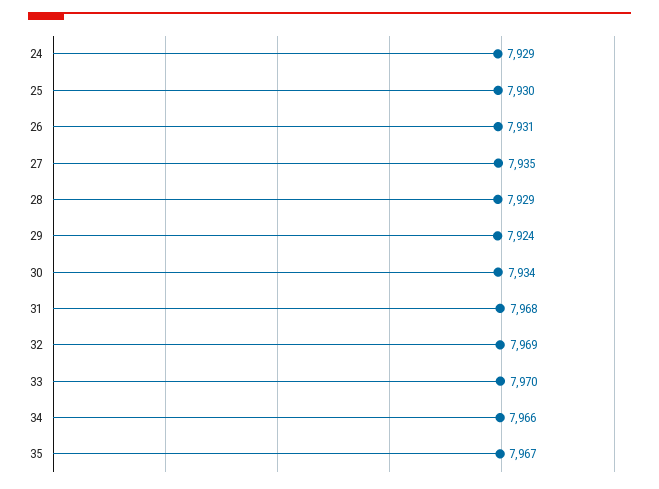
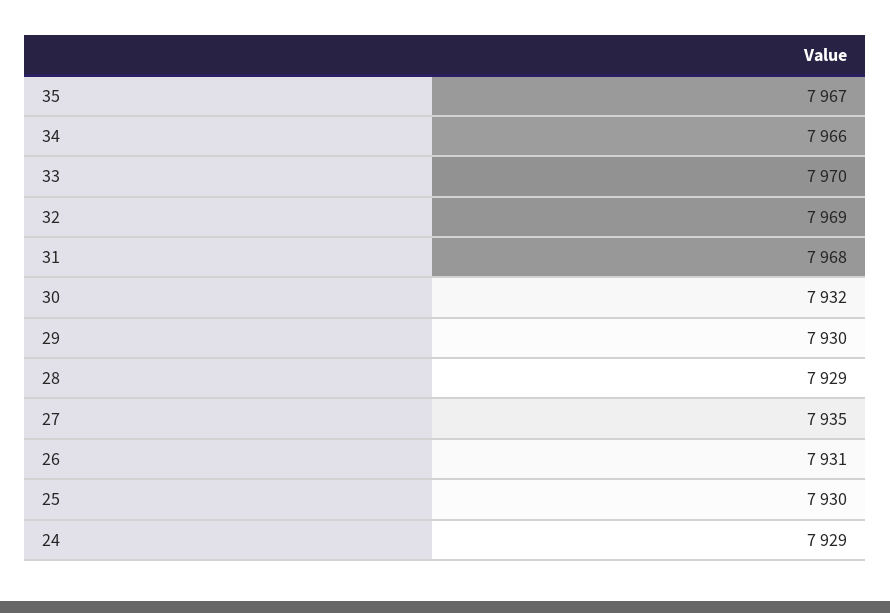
29: 7924 -> 7930
30: 7934 -> 7932

